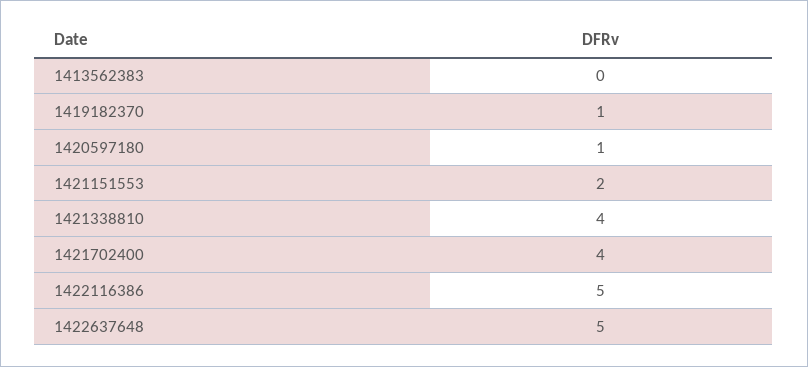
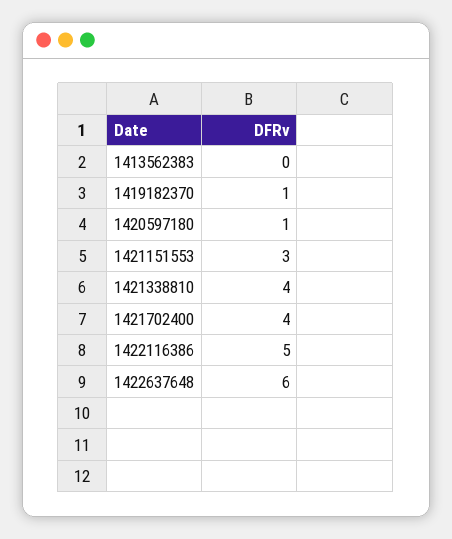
1421151553: 2 -> 3
1422637648: 5 -> 6

